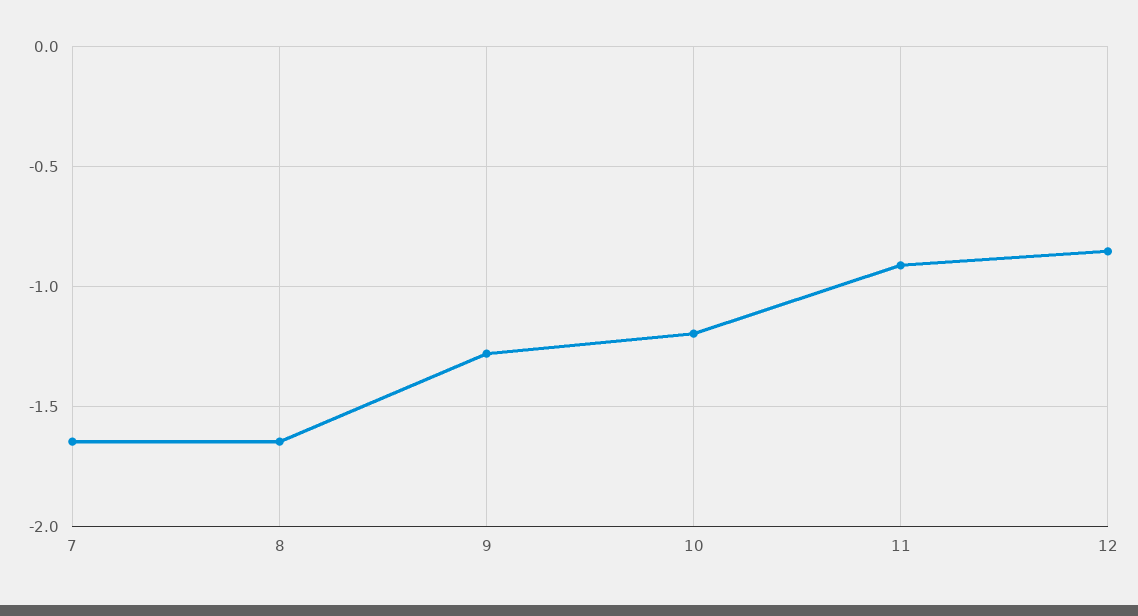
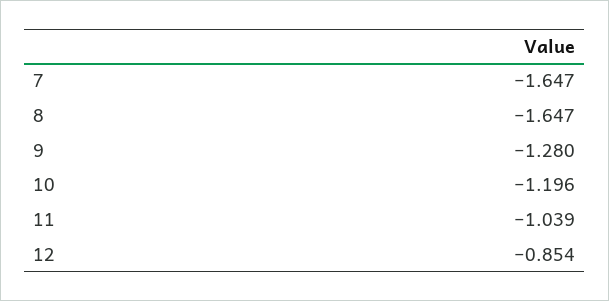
11: -0.9 -> -1.039

